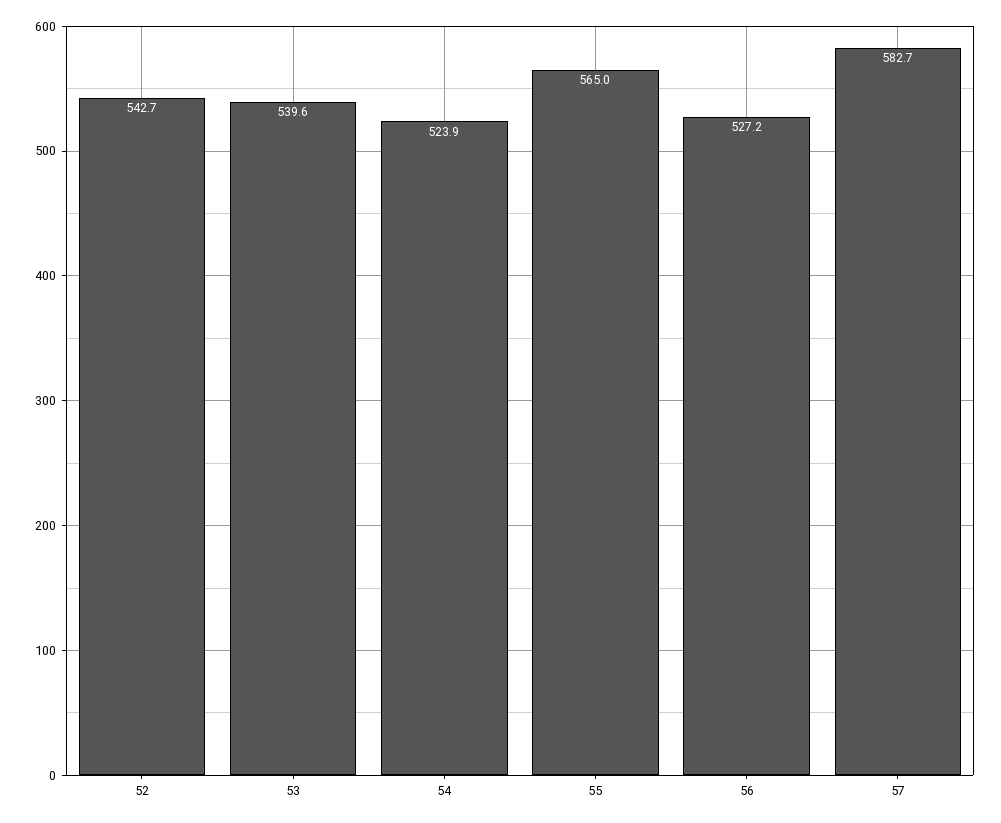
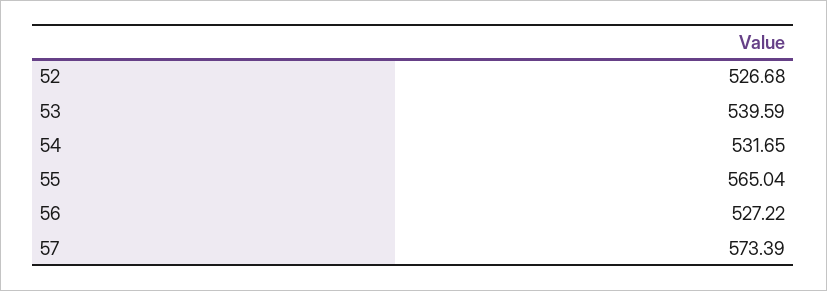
52: 542.7 -> 526.68
54: 523.9 -> 531.65
57: 582.7 -> 573.39

